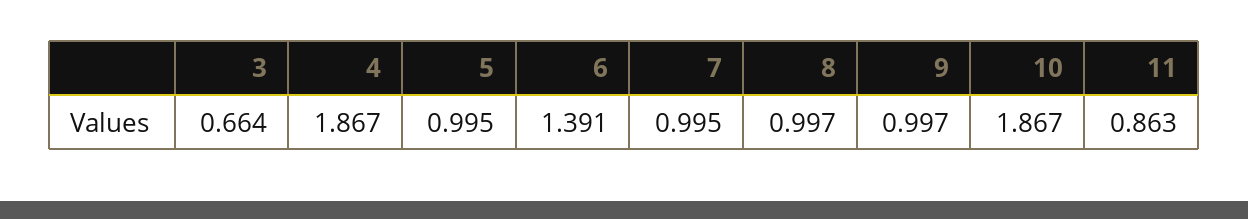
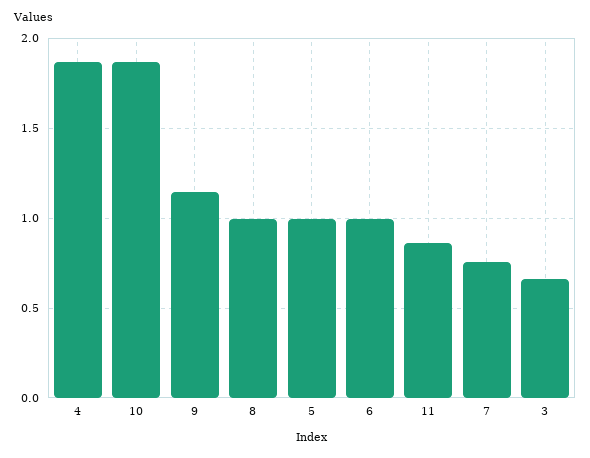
6: 1.391 -> 1
7: 0.995 -> 0.75
9: 0.997 -> 1.15

